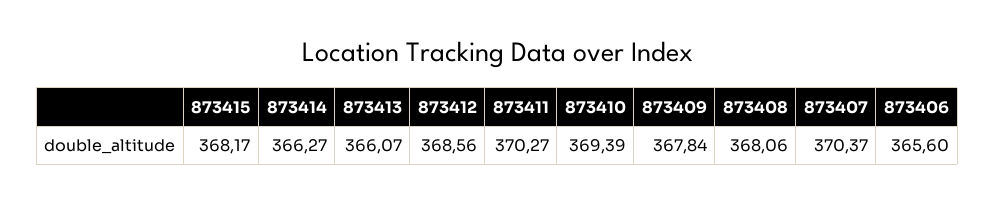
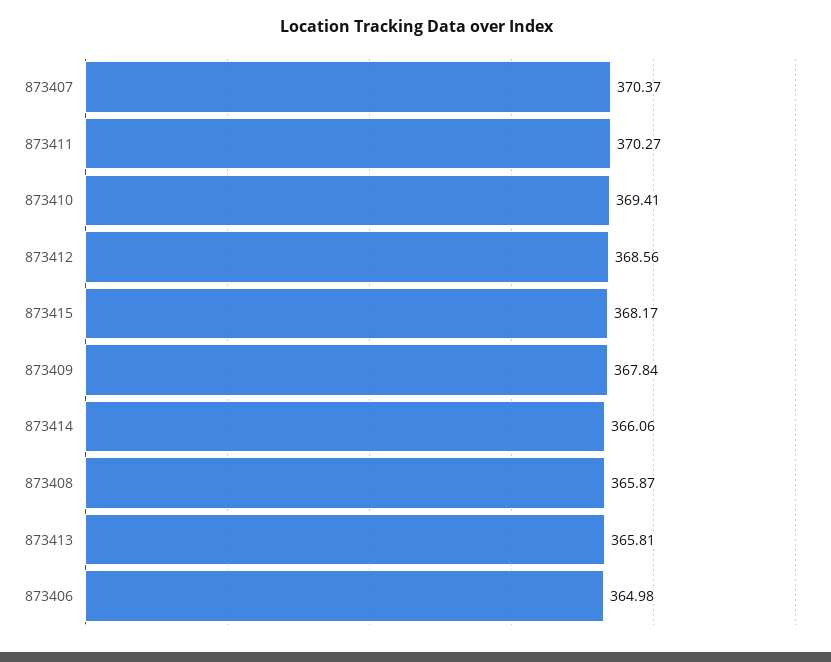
873414: 366.27 -> 366.06
873413: 366.07 -> 365.81
873410: 369.39 -> 369.41
873408: 368.06 -> 365.87
873406: 365.6 -> 364.98

